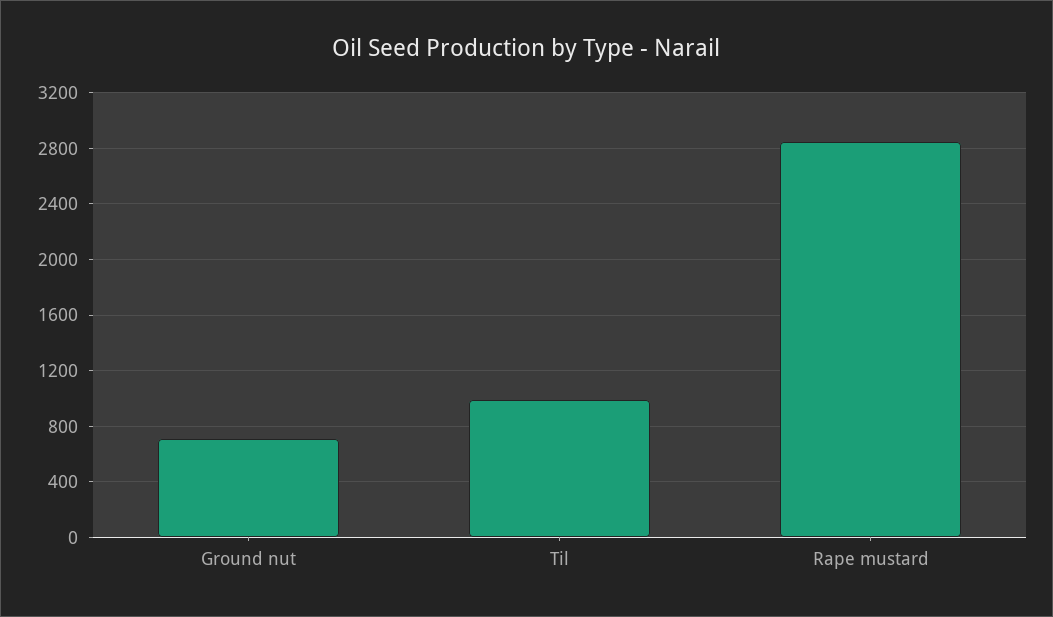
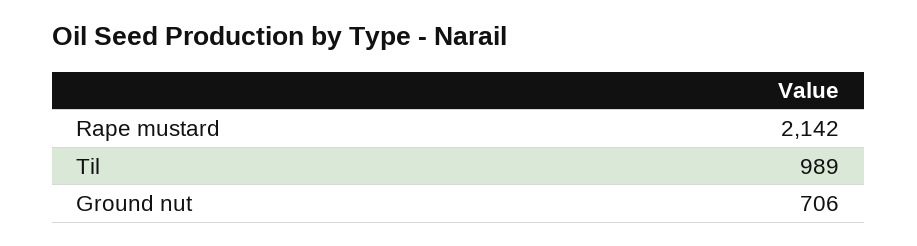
Rape mustard: 2850 -> 2142

